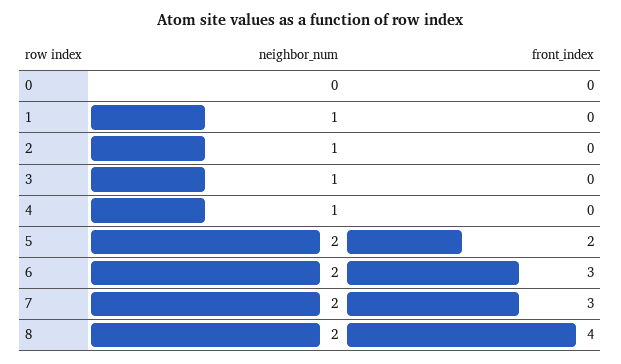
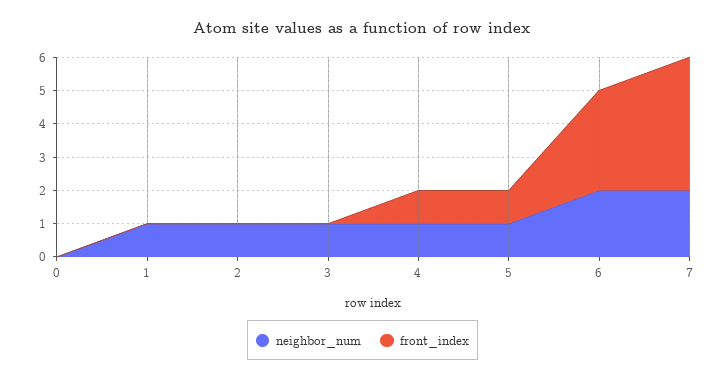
front_index, 4: 0 -> 1
neighbor_num, 5: 2 -> 1
front_index, 5: 2 -> 1
front_index, 7: 3 -> 4
neighbor_num, 8: 2 -> none
front_index, 8: 4 -> none

